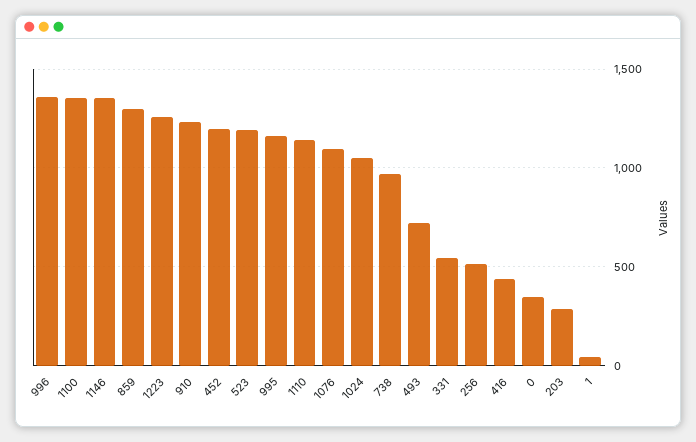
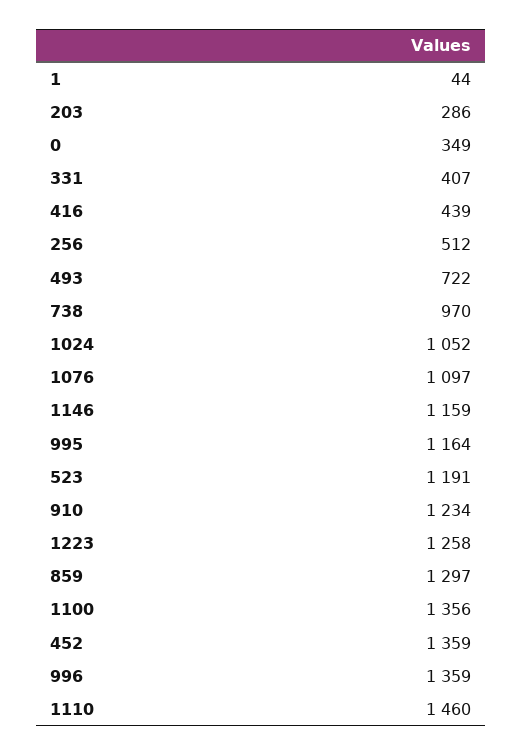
1146: 1350 -> 1159
452: 1200 -> 1359
1110: 1150 -> 1460
331: 550 -> 407

